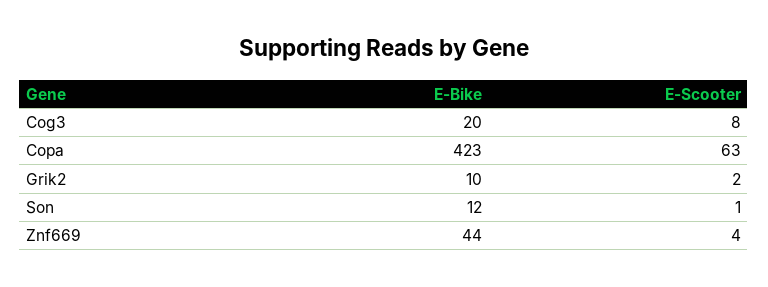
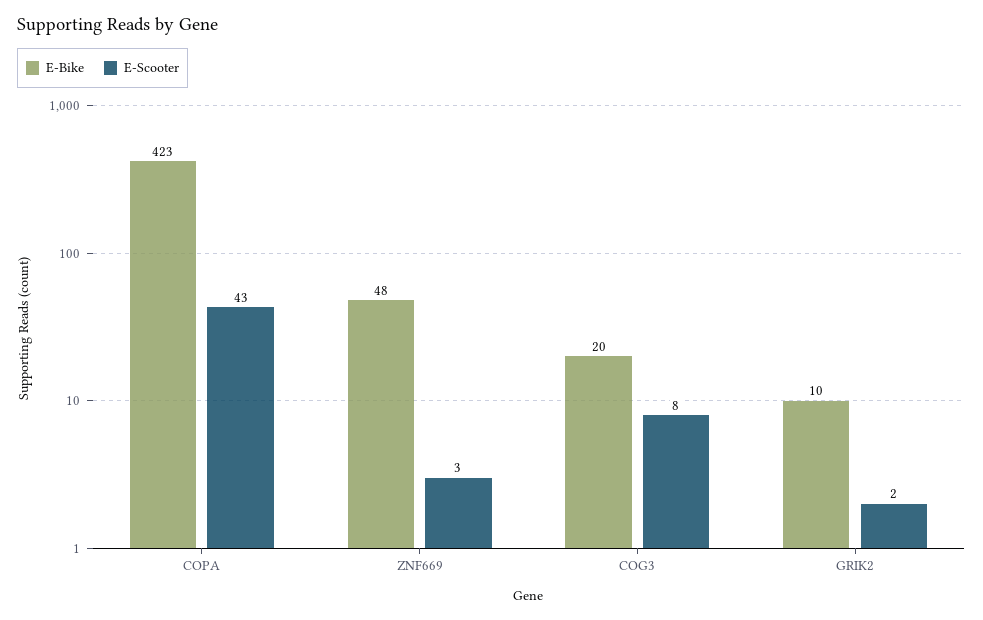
E-Scooter, Copa: 63 -> 43
E-Bike, Son: 12 -> none
E-Scooter, Son: 1 -> none
E-Bike, Znf669: 44 -> 48
E-Scooter, Znf669: 4 -> 3

